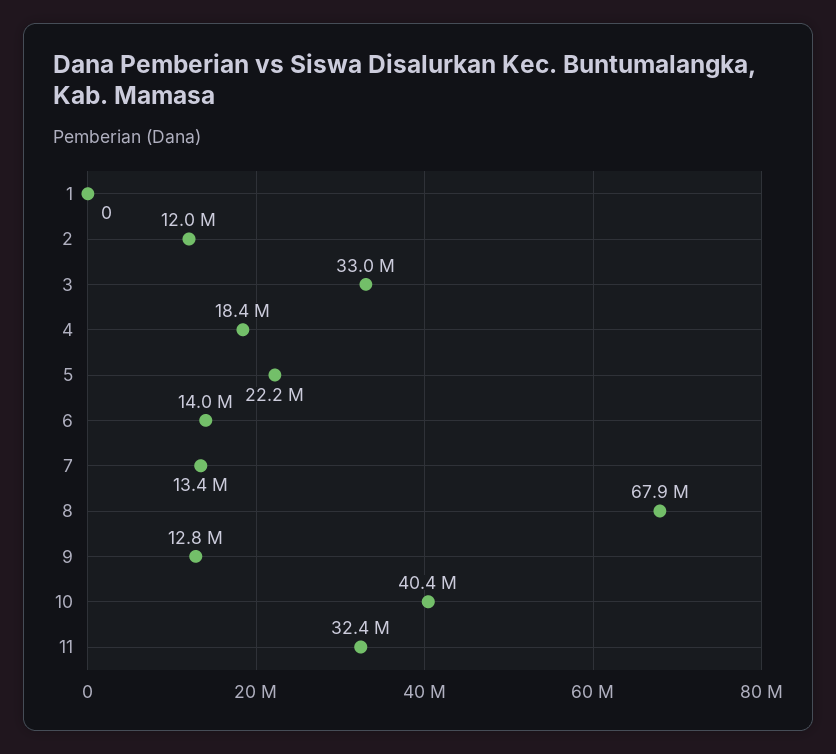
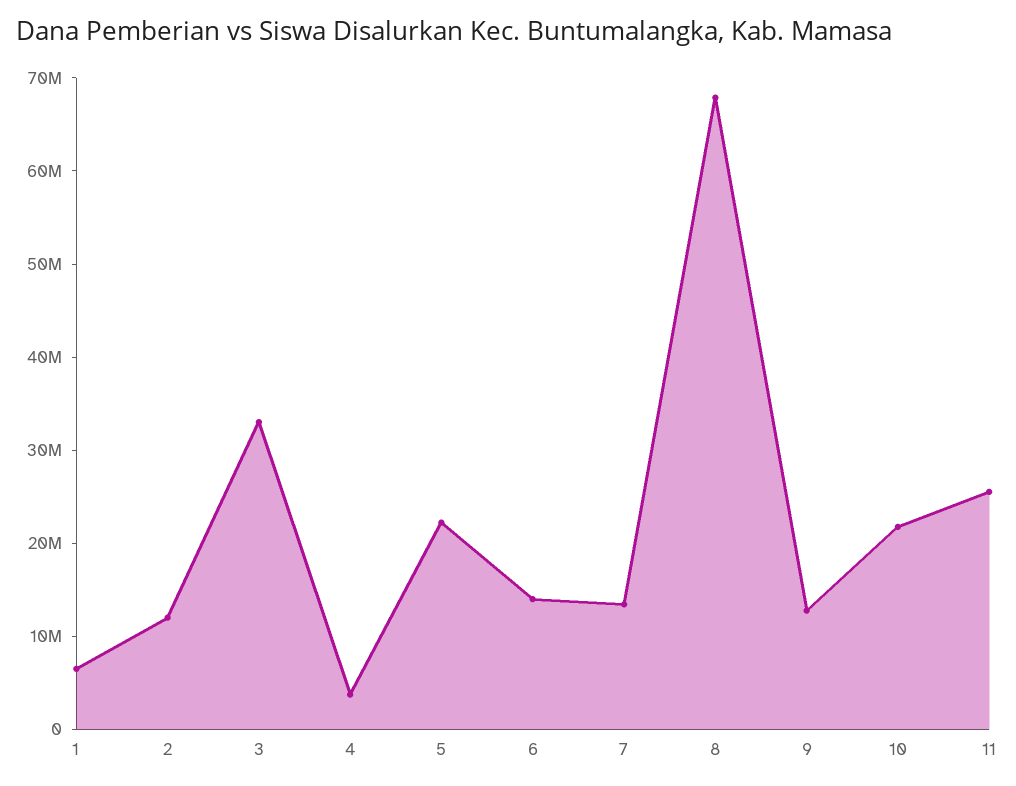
1: 0 -> 6000000
4: 18400000 -> 4000000
10: 40400000 -> 22000000
11: 32400000 -> 26000000

